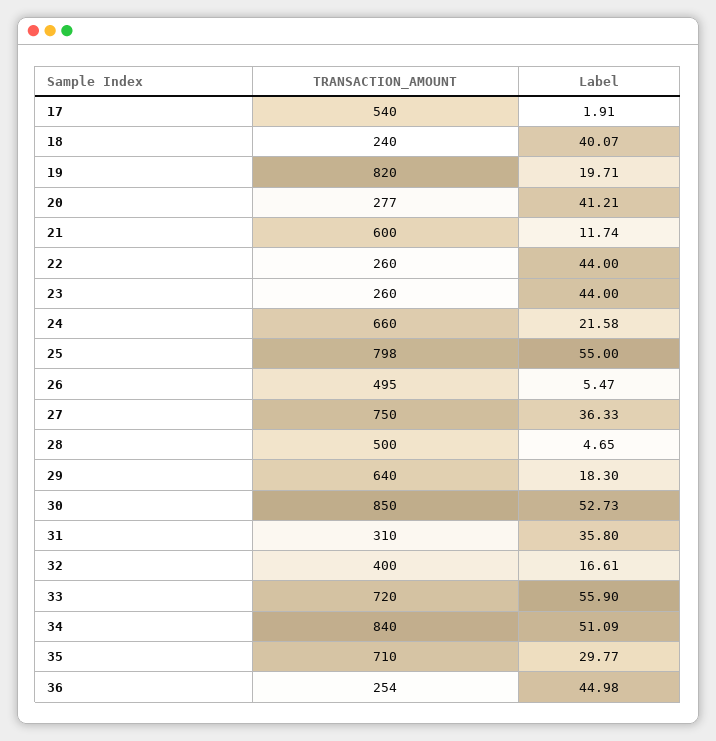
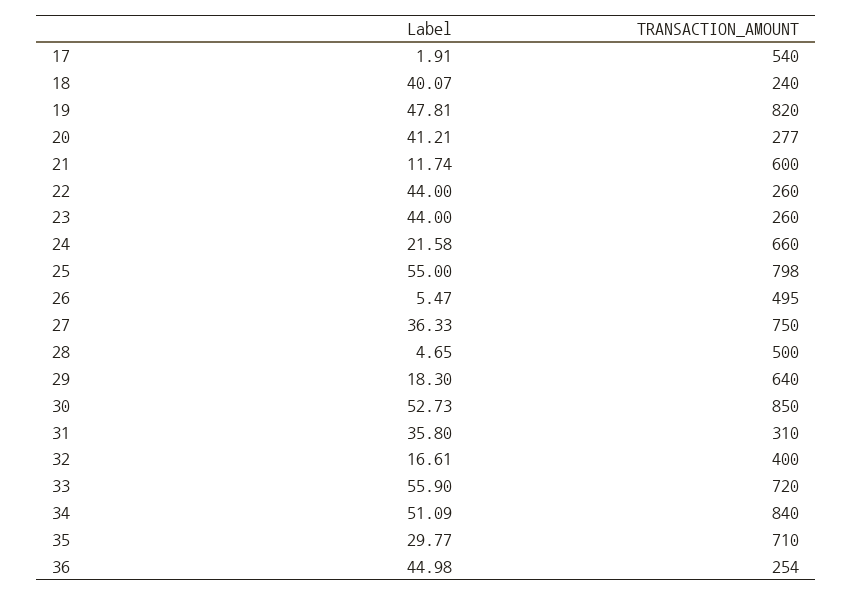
Label, 19: 19.71 -> 47.81

